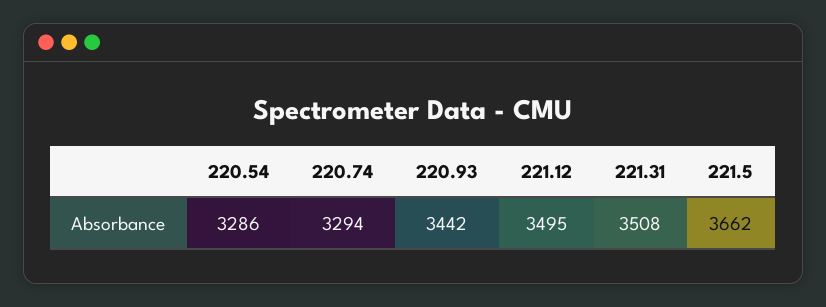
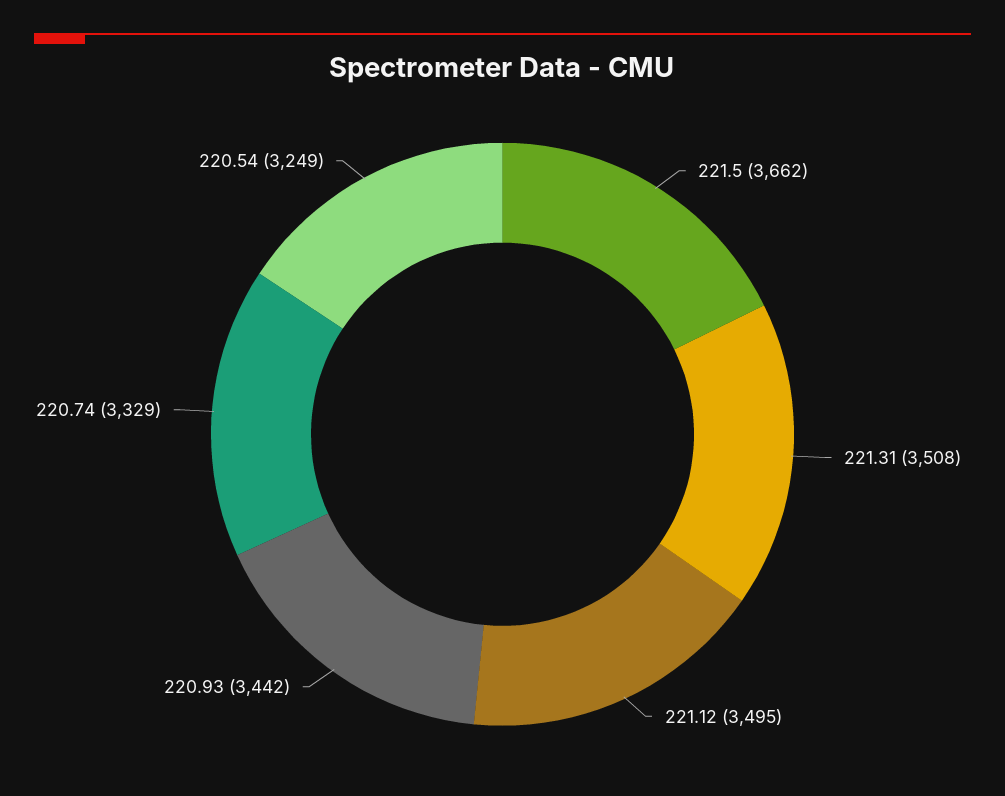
220.54: 3286 -> 3249
220.74: 3294 -> 3329

